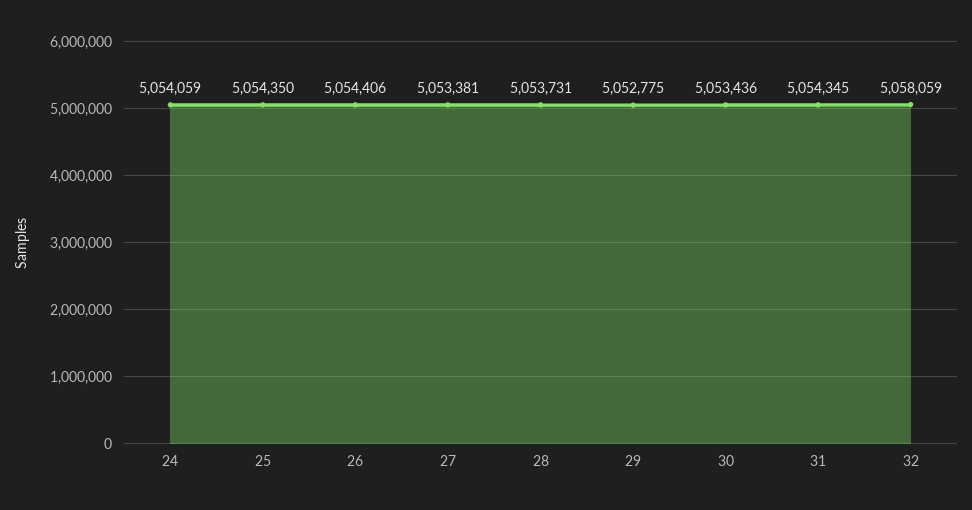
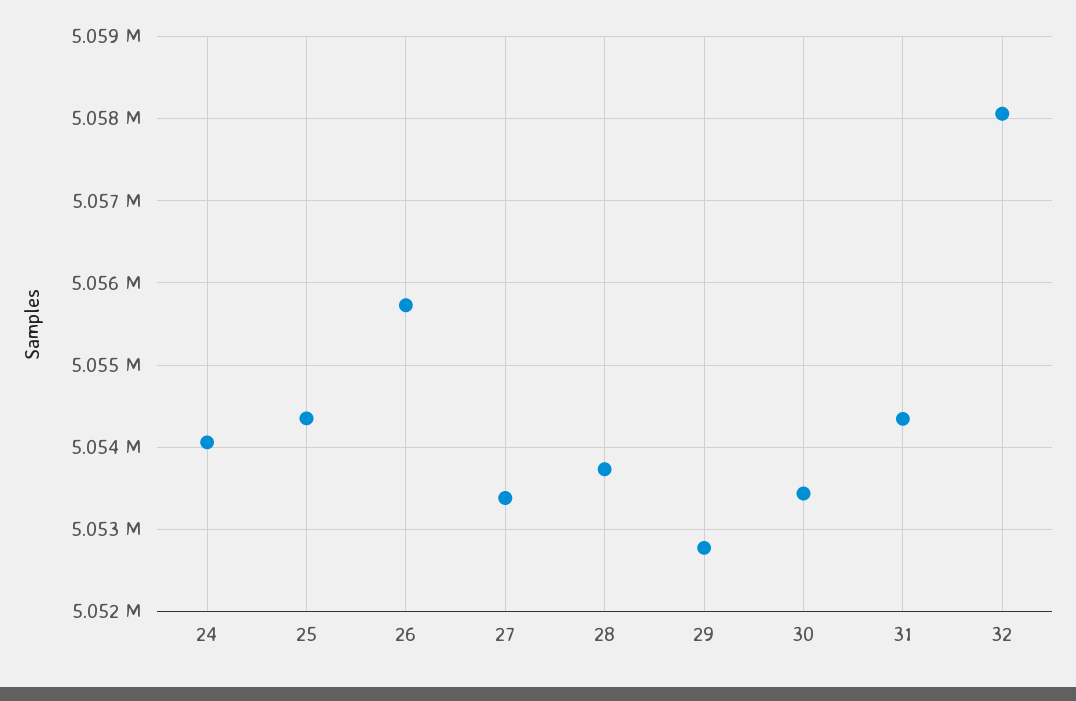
26: 5054406 -> 5055700

